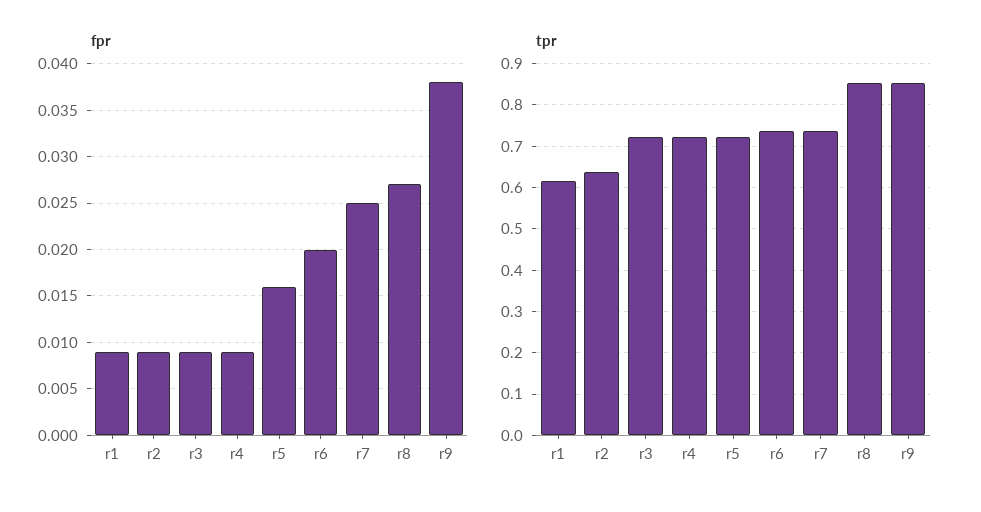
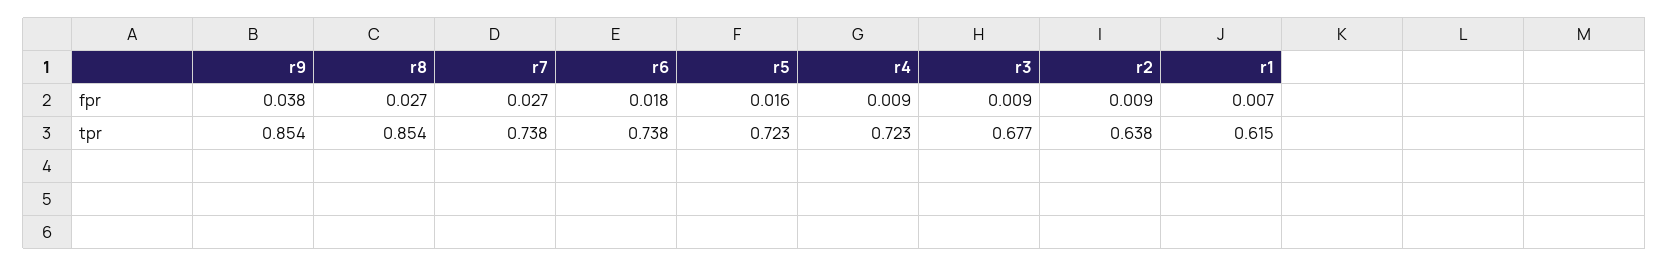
fpr, r1: 0.009 -> 0.007
fpr, r6: 0.02 -> 0.018
fpr, r7: 0.025 -> 0.027
tpr, r3: 0.72 -> 0.677

